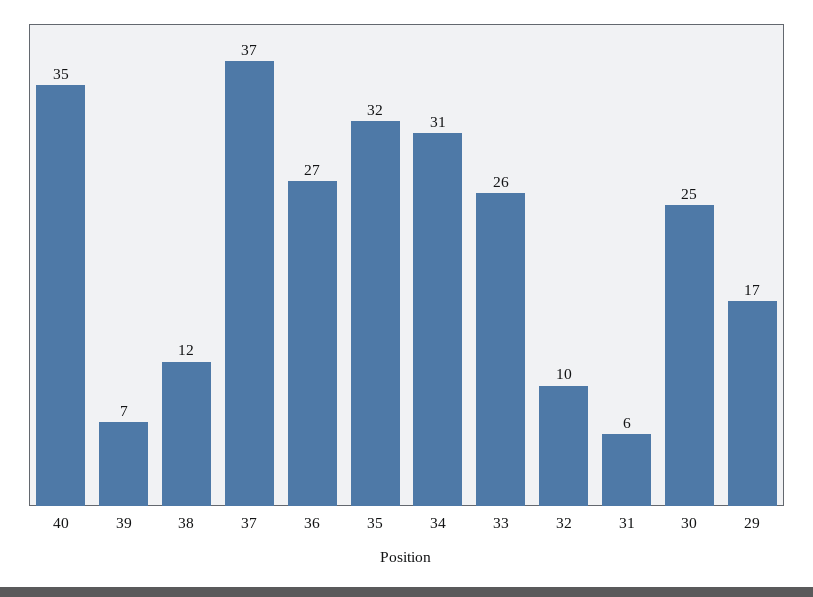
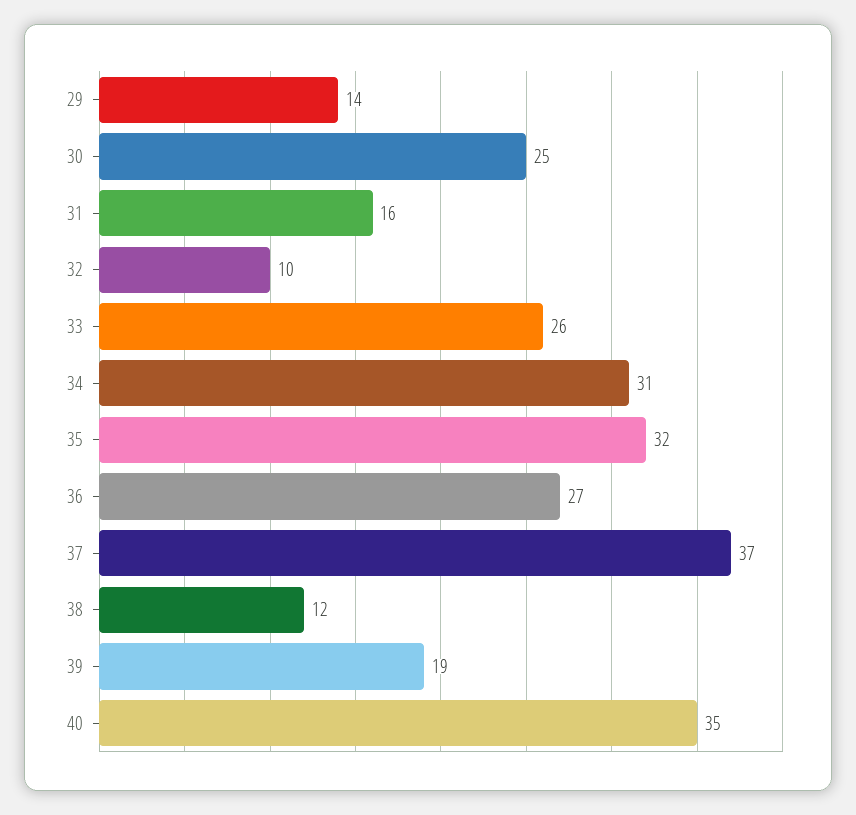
39: 7 -> 19
31: 6 -> 16
29: 17 -> 14

